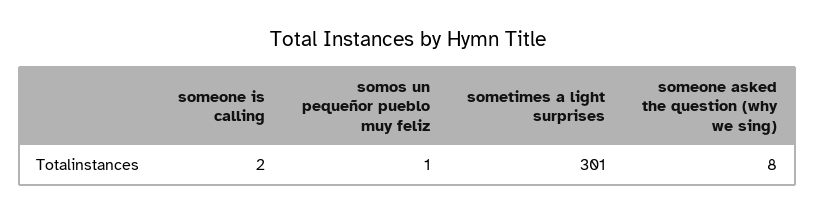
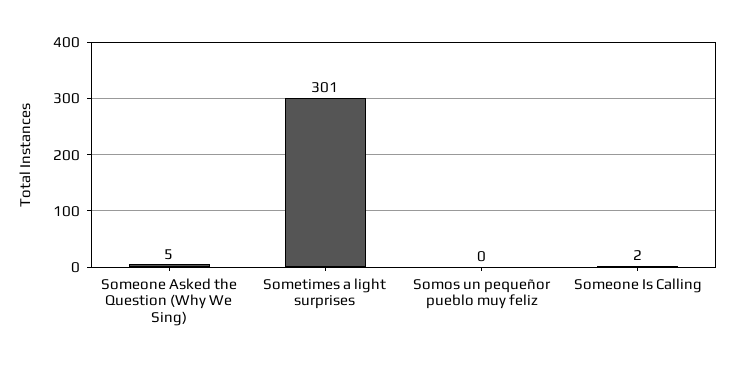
somos un pequeñor pueblo muy feliz: 1 -> 0
someone asked the question (why we sing): 8 -> 5

